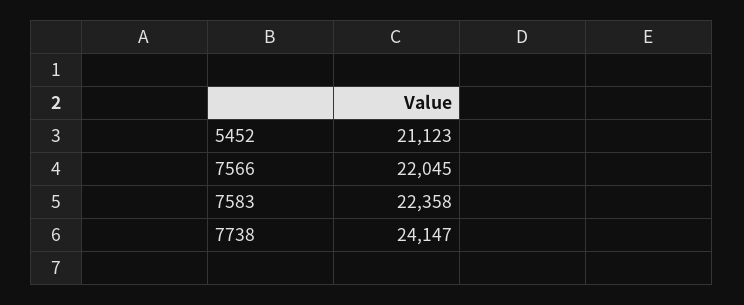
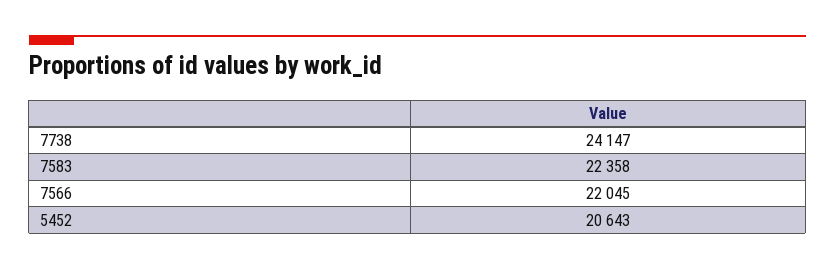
5452: 21123 -> 20643

